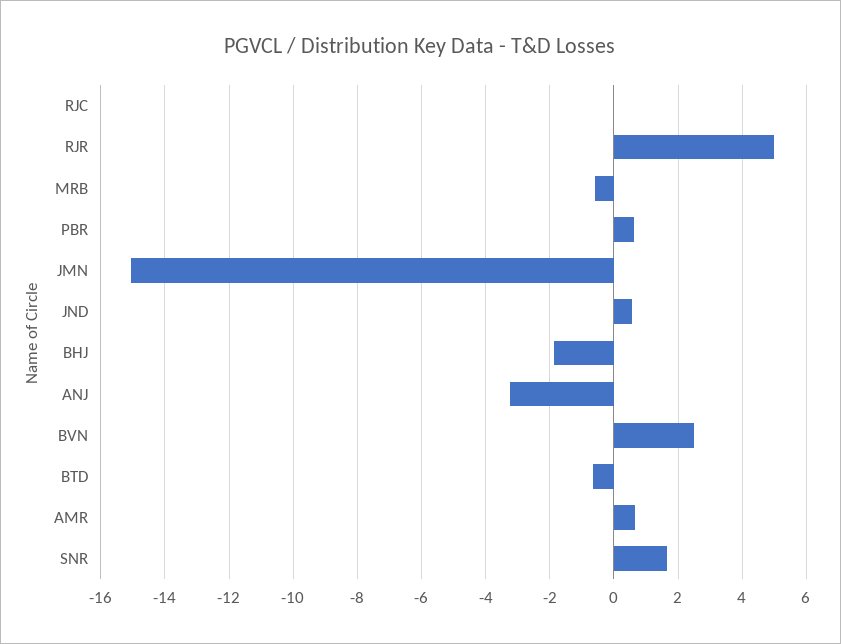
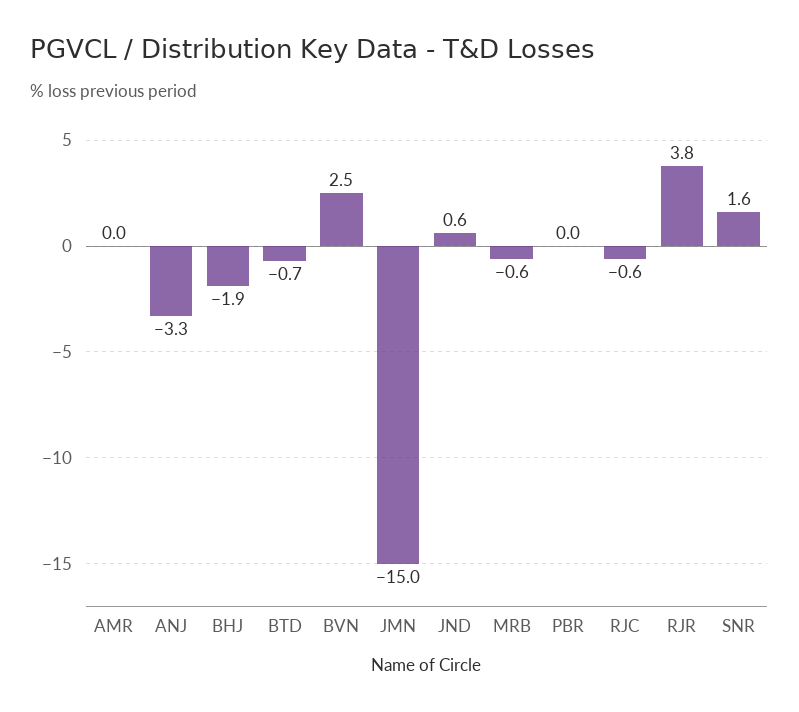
RJC: 0 -> -0.6
RJR: 5 -> 3.8
PBR: 0.6 -> 0
AMR: 0.6 -> 0

